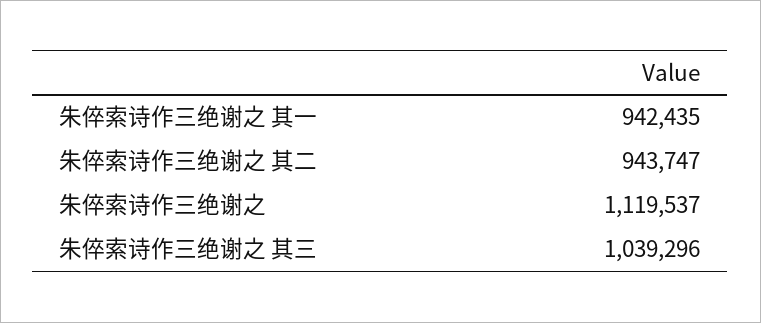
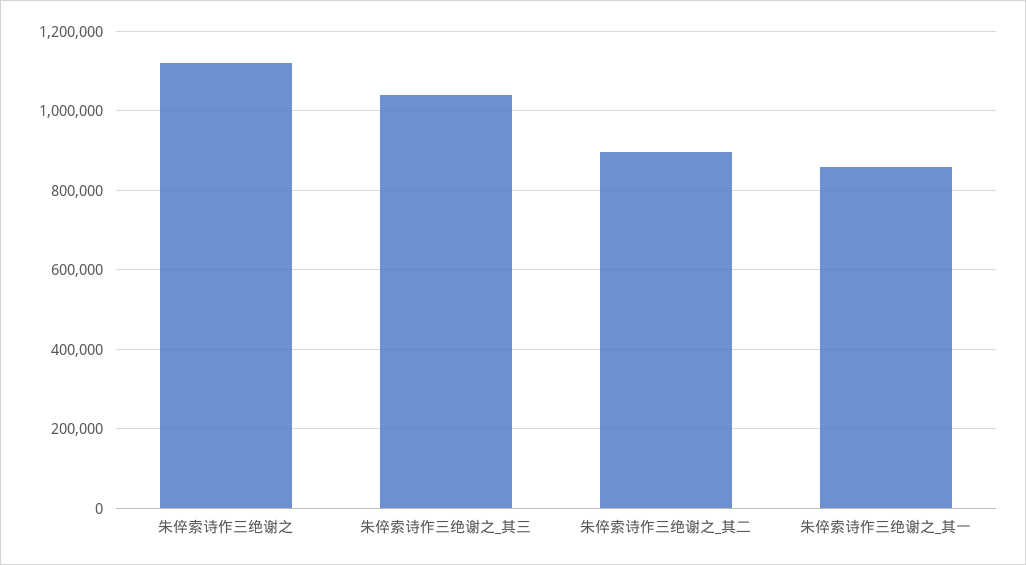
朱倅索诗作三绝谢之 其一: 942435 -> 860000
朱倅索诗作三绝谢之 其二: 943747 -> 900000

